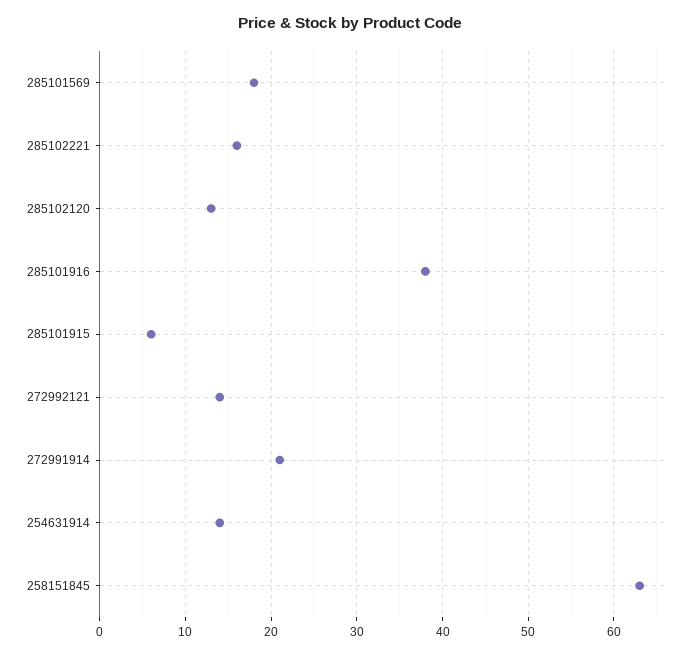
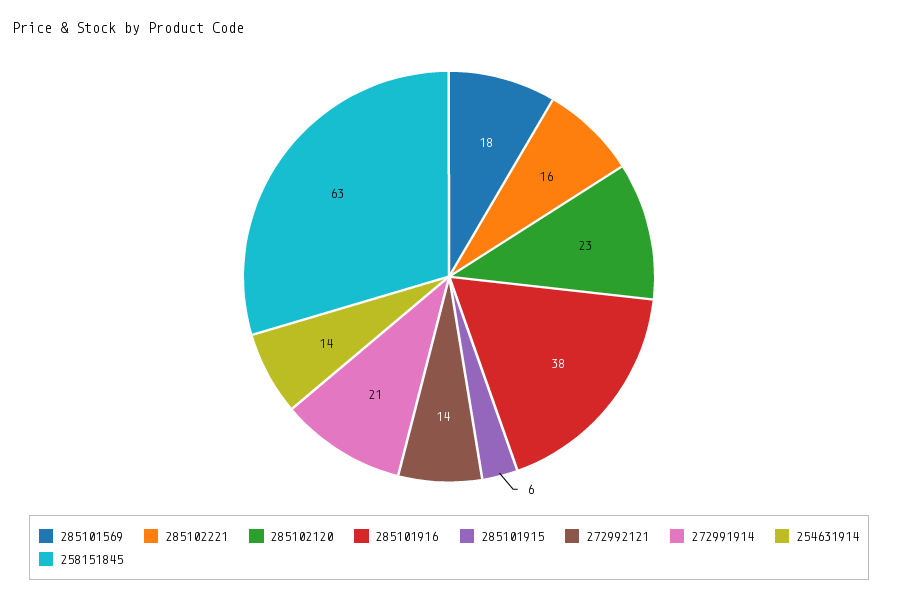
285102120: 13 -> 23

